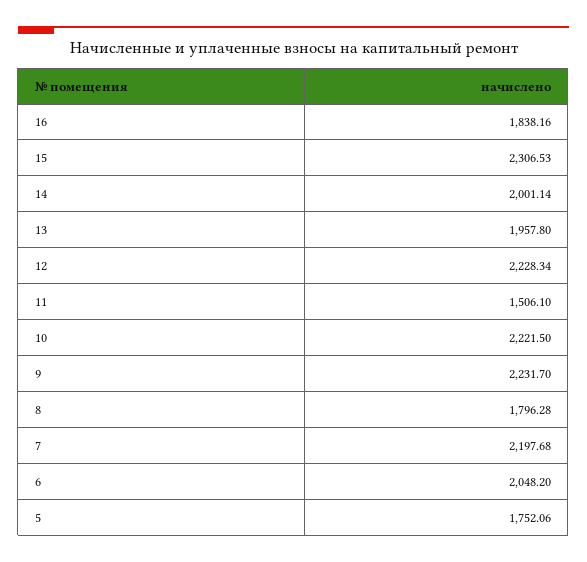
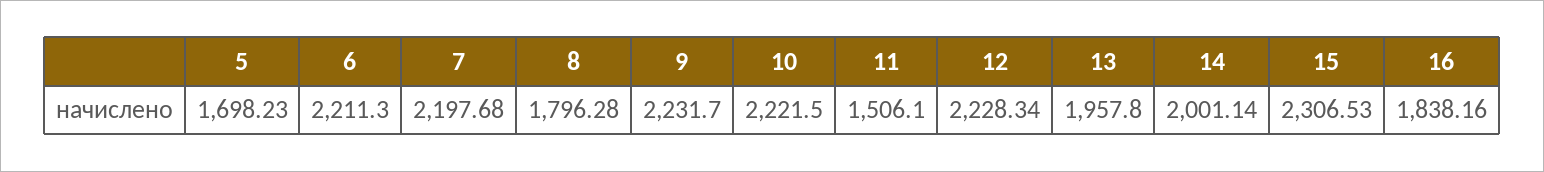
6: 2048.2 -> 2211.3
5: 1752.06 -> 1698.23

